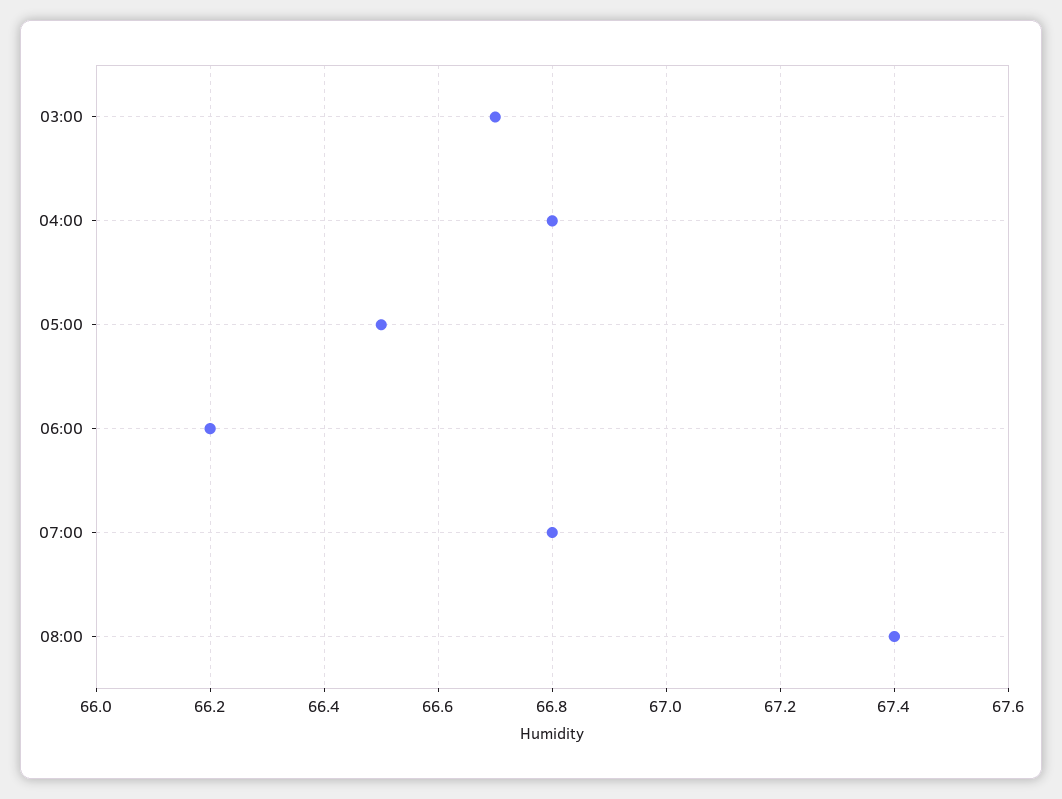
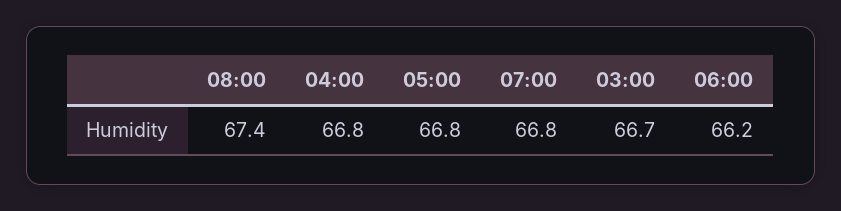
05:00: 66.5 -> 66.8

